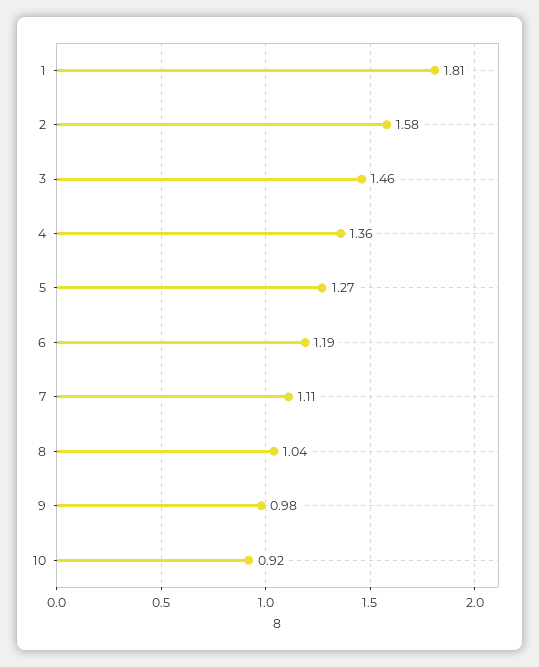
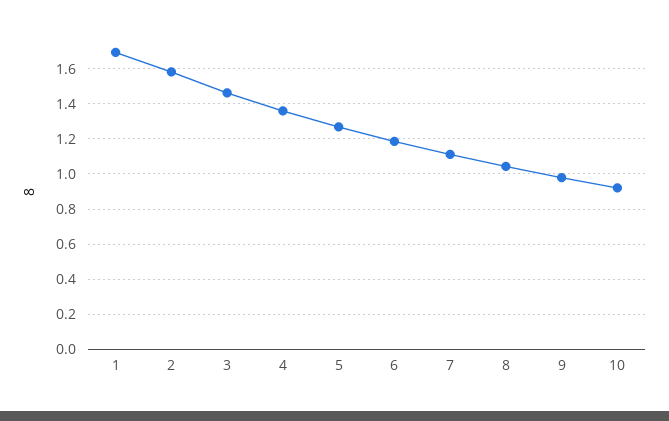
1: 1.81 -> 1.7

